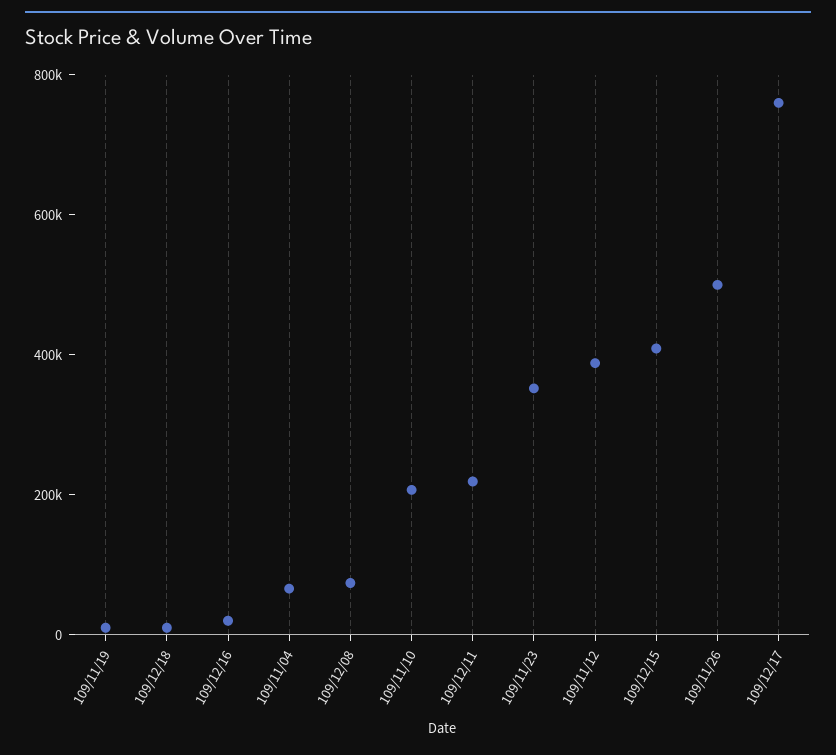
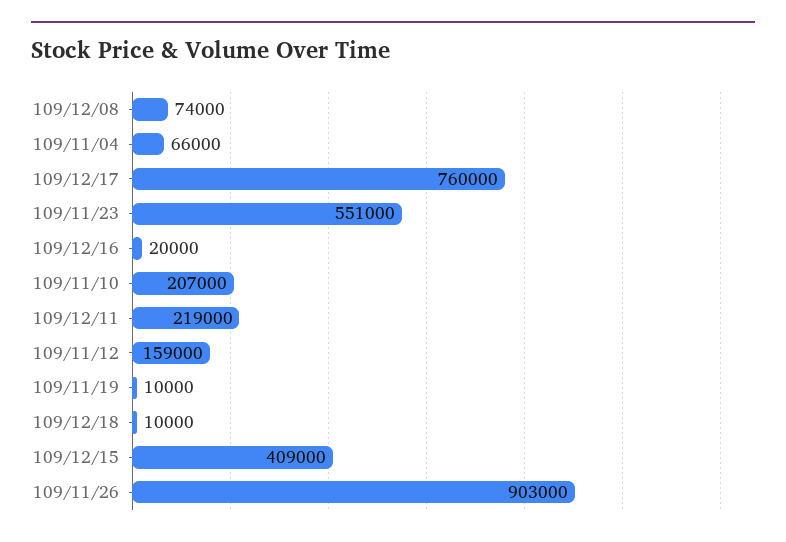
109/11/23: 350000 -> 551000
109/11/12: 400000 -> 159000
109/11/26: 500000 -> 903000

